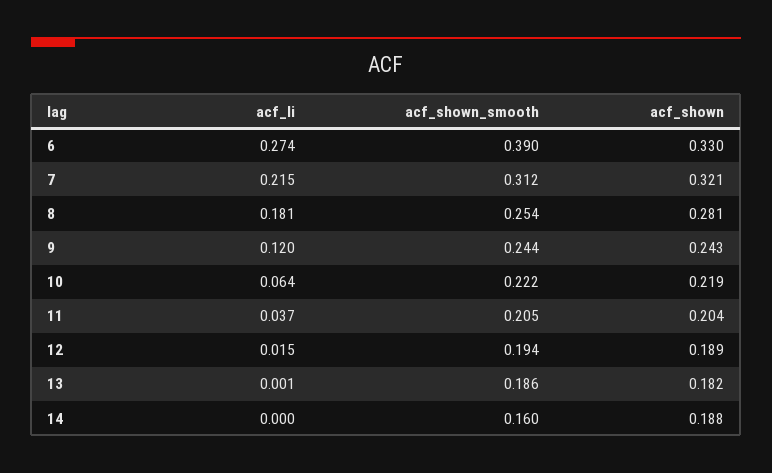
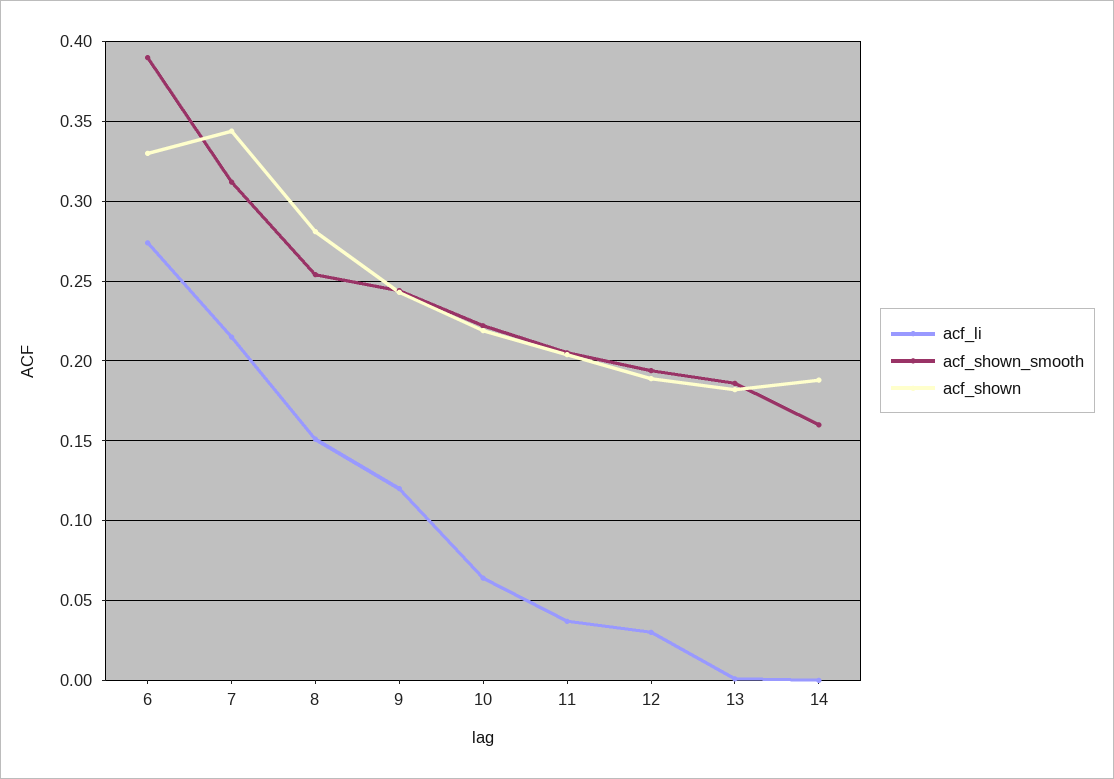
acf_shown, 7: 0.321 -> 0.345
acf_li, 8: 0.181 -> 0.15
acf_li, 12: 0.015 -> 0.03

